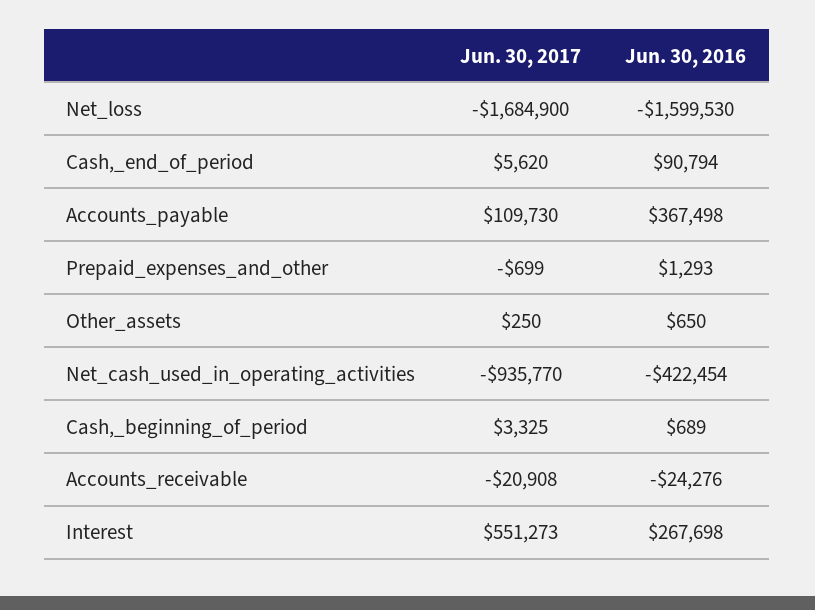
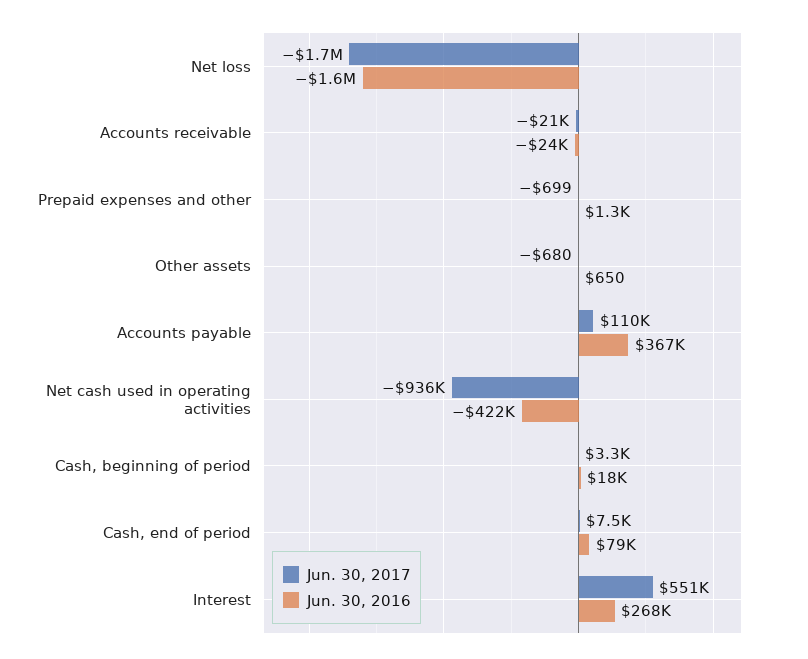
Jun. 30, 2017, Cash,_end_of_period: 5620 -> 7500
Jun. 30, 2016, Cash,_end_of_period: 90794 -> 79000
Jun. 30, 2017, Other_assets: 250 -> -680
Jun. 30, 2016, Cash,_beginning_of_period: 689 -> 18000

